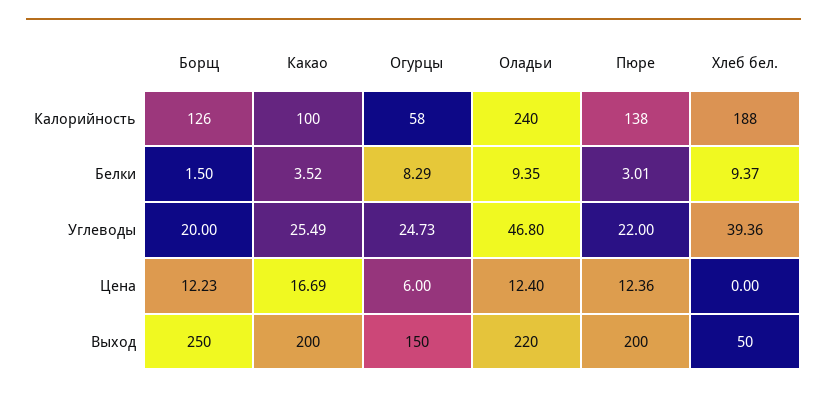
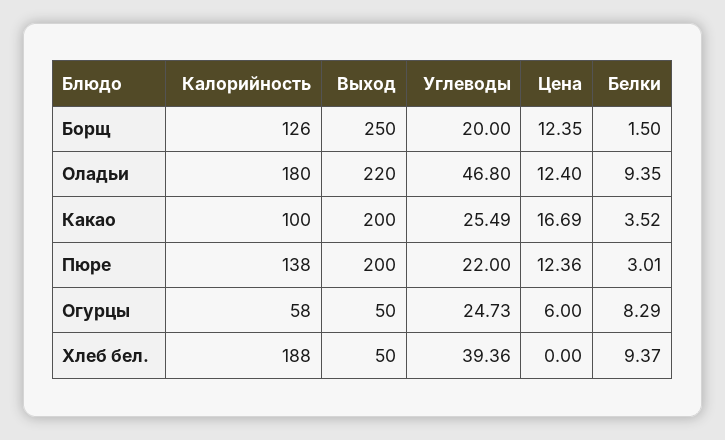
Оладьи, Калорийность: 240 -> 180
Борщ, Цена: 12.23 -> 12.35
Огурцы, Выход: 150 -> 50

